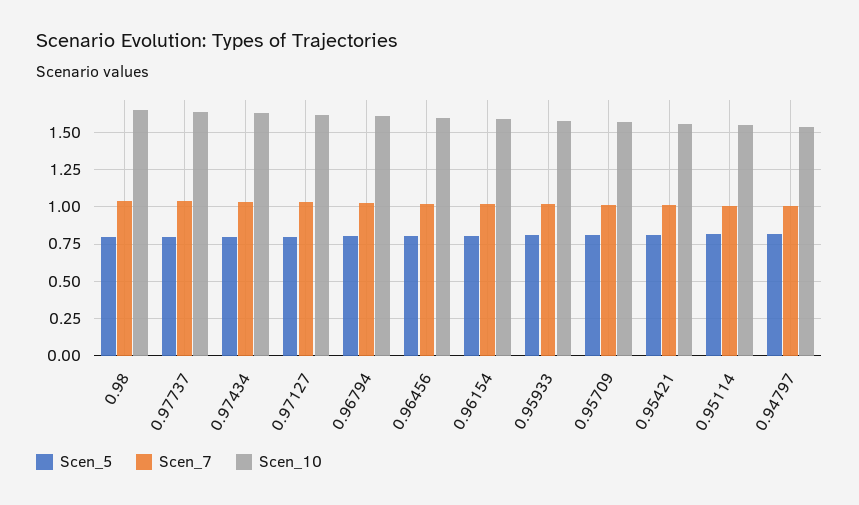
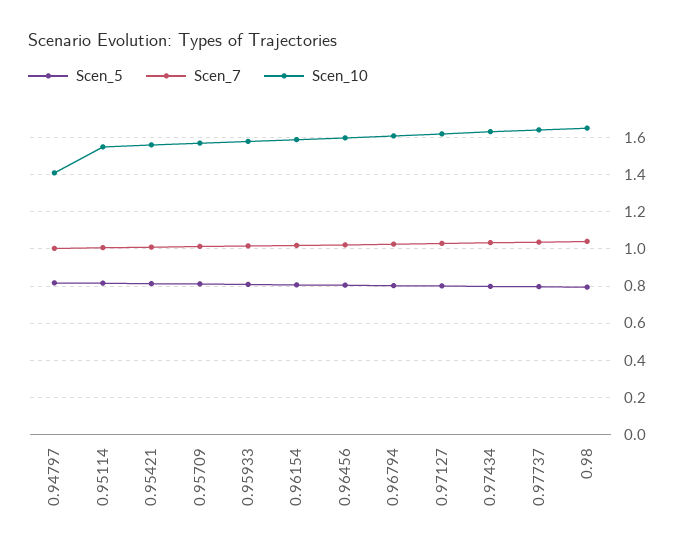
Scen_10, 0.94797: 1.55 -> 1.4

